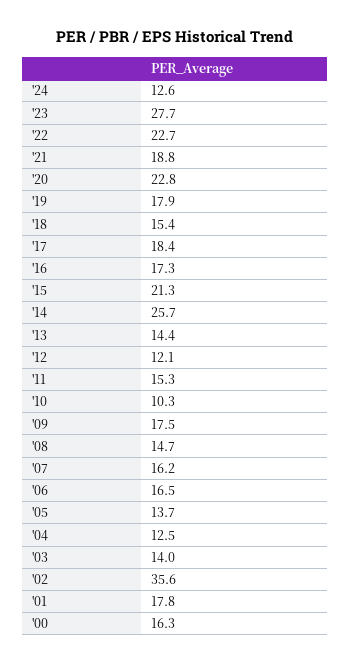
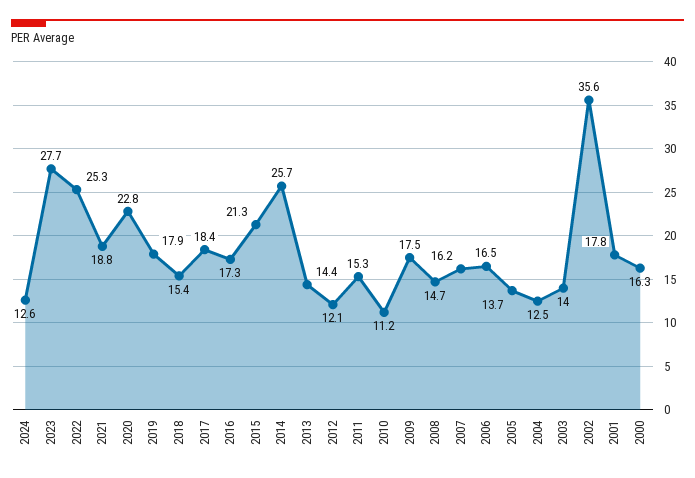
'22: 22.7 -> 25.3
'10: 10.3 -> 11.2

